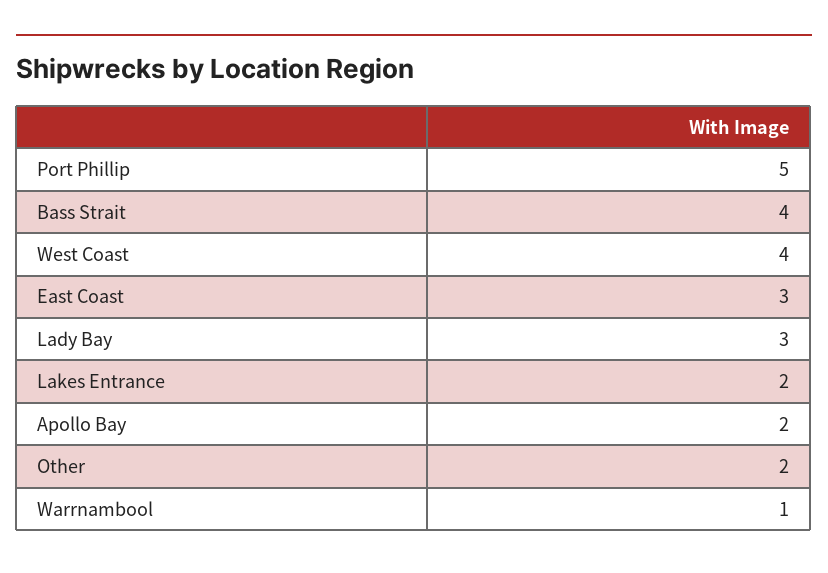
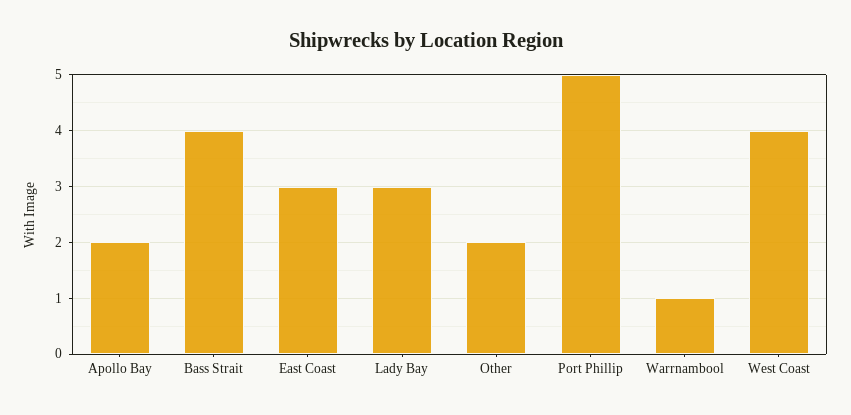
Lakes Entrance: 2 -> none

